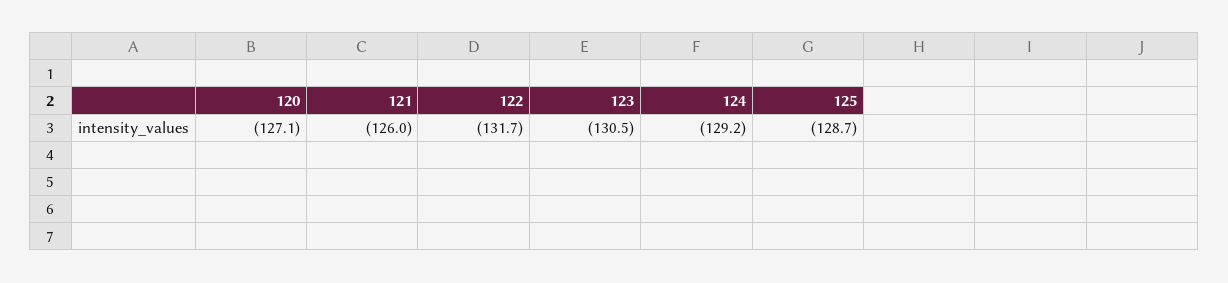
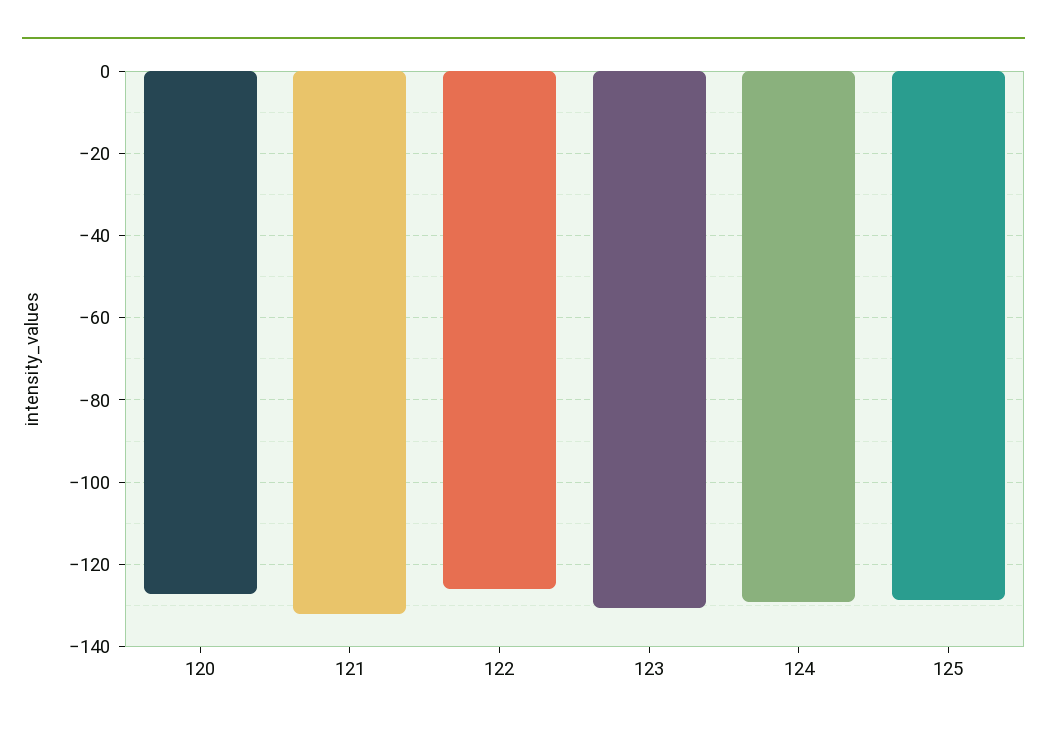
121: -126 -> -132
122: -131.7 -> -126

